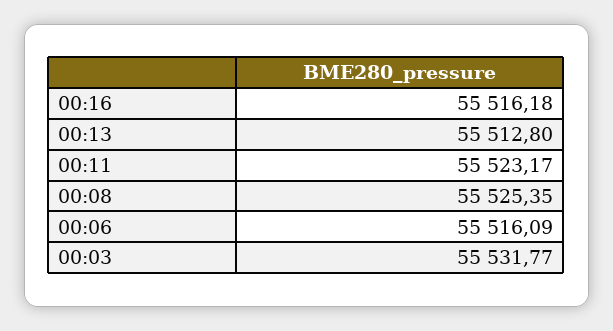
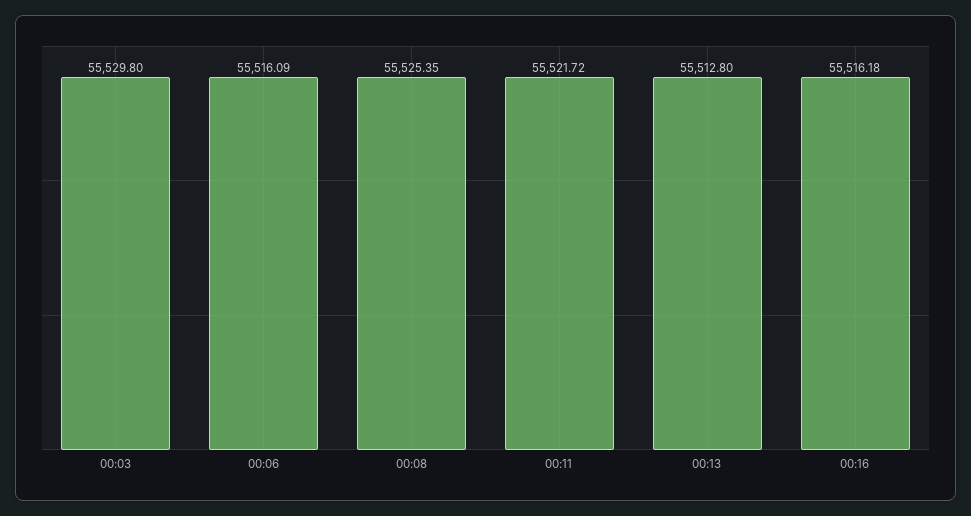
00:11: 55523.17 -> 55521.72
00:03: 55531.77 -> 55529.8

